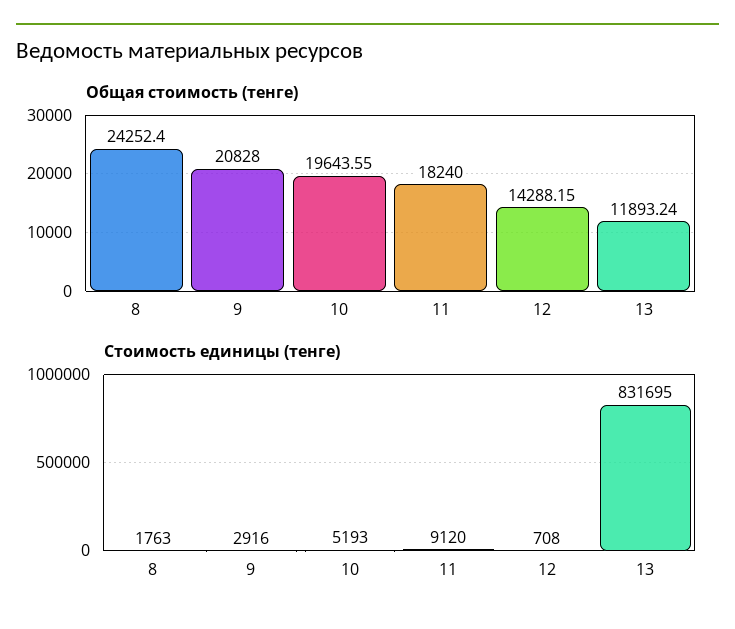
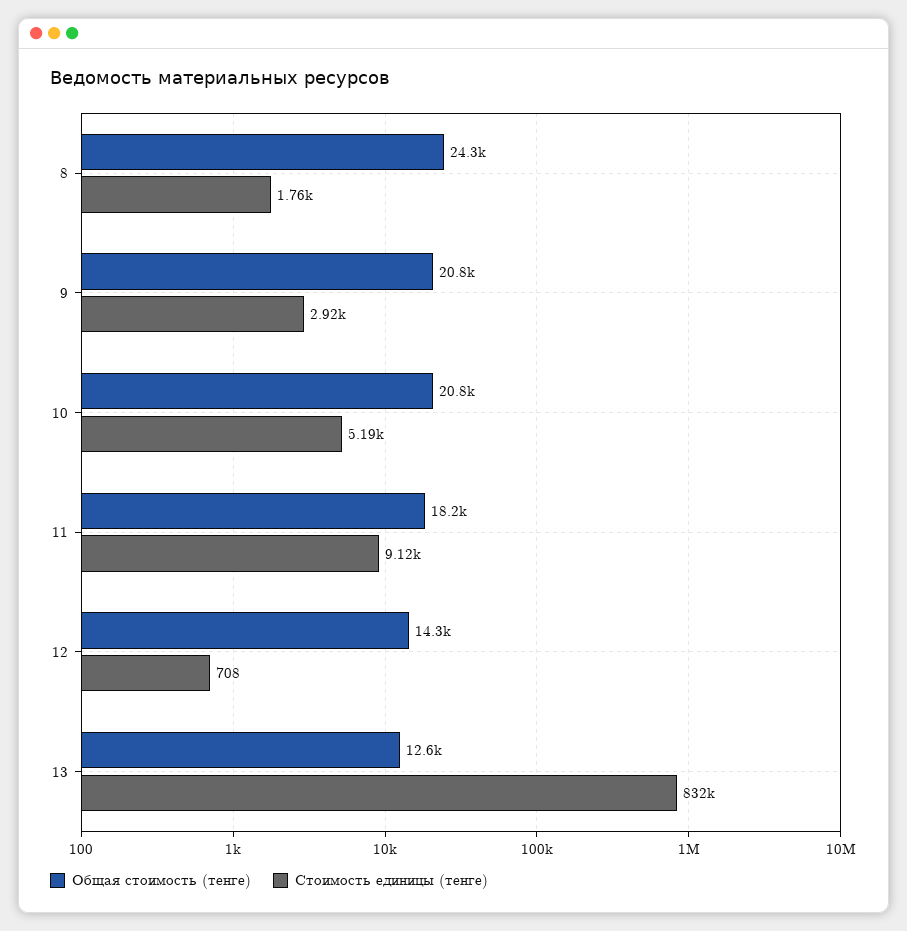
Общая стоимость (тенге), 10: 19643.55 -> 20800
Общая стоимость (тенге), 13: 11893.24 -> 12600

